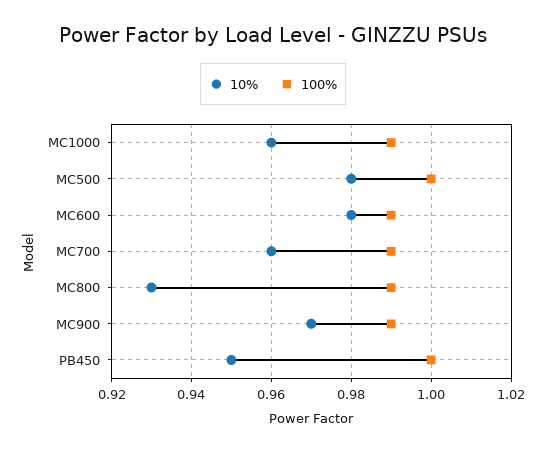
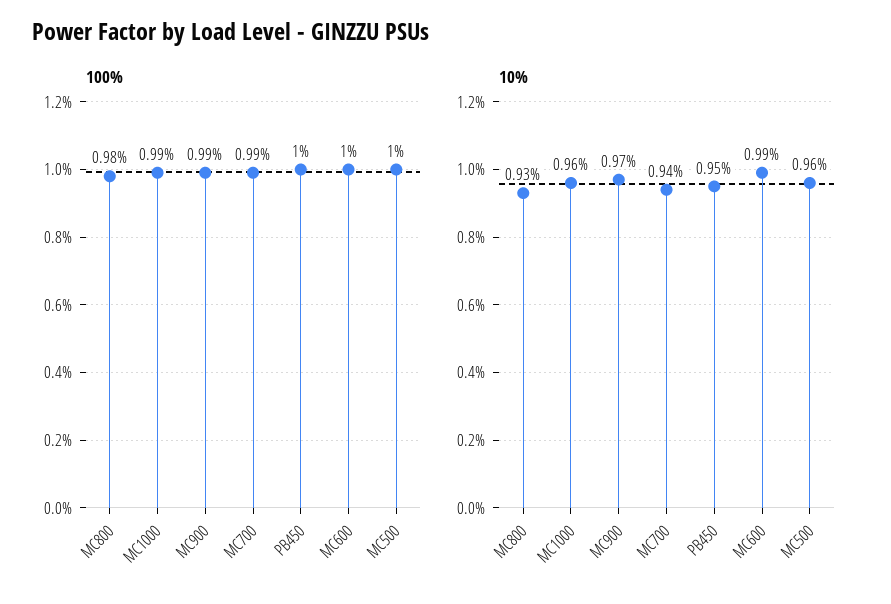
10%, MC500: 0.98 -> 0.96
10%, MC600: 0.98 -> 0.99
100%, MC600: 0.99 -> 1
10%, MC700: 0.96 -> 0.94
100%, MC800: 0.99 -> 0.98

